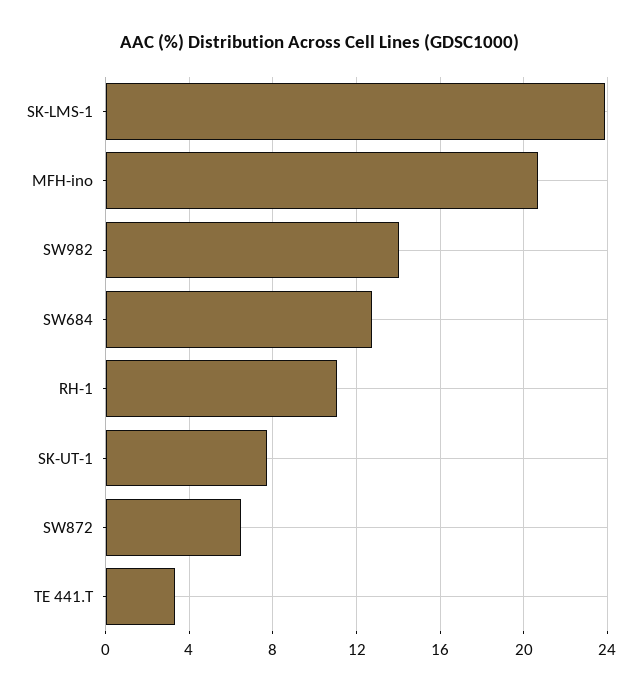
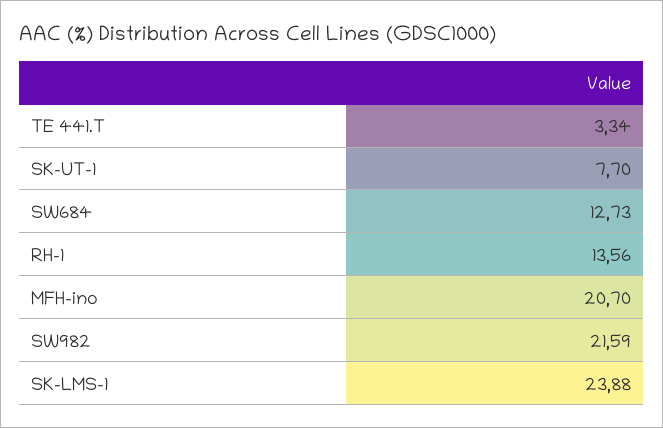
SW982: 14 -> 21.59
RH-1: 11 -> 13.56
SW872: 6.5 -> none

